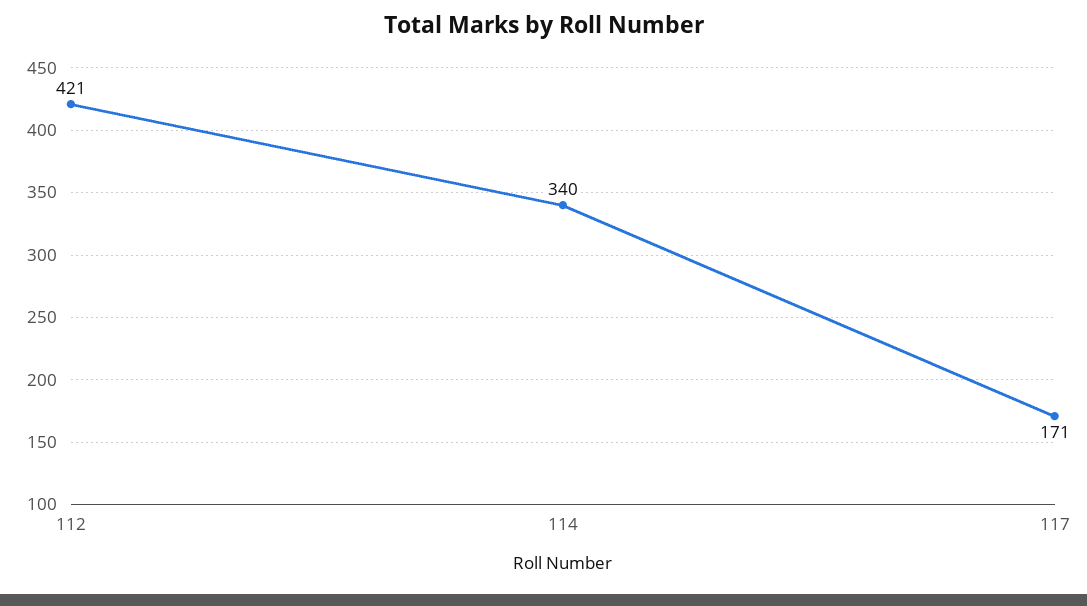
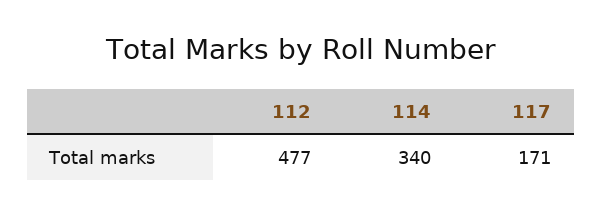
112: 421 -> 477

